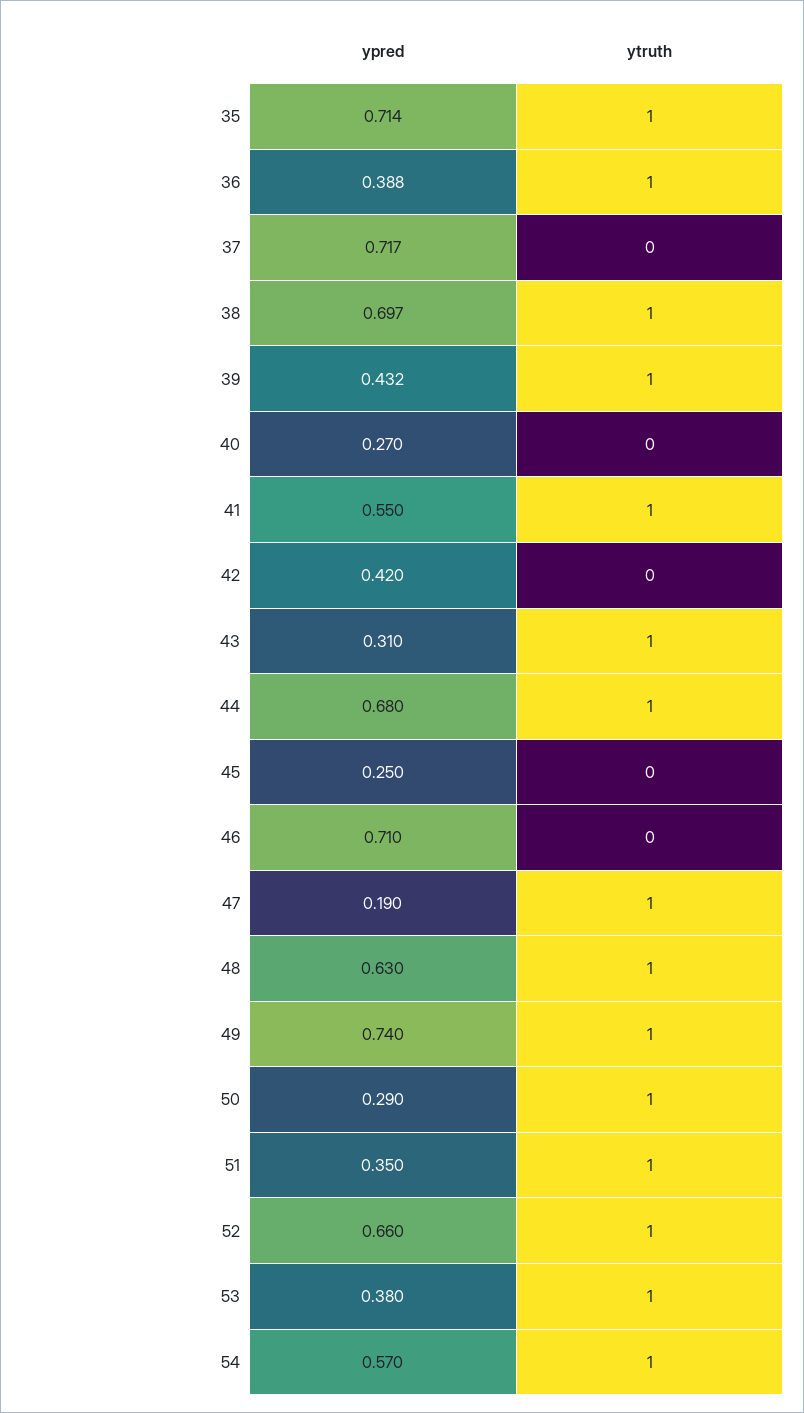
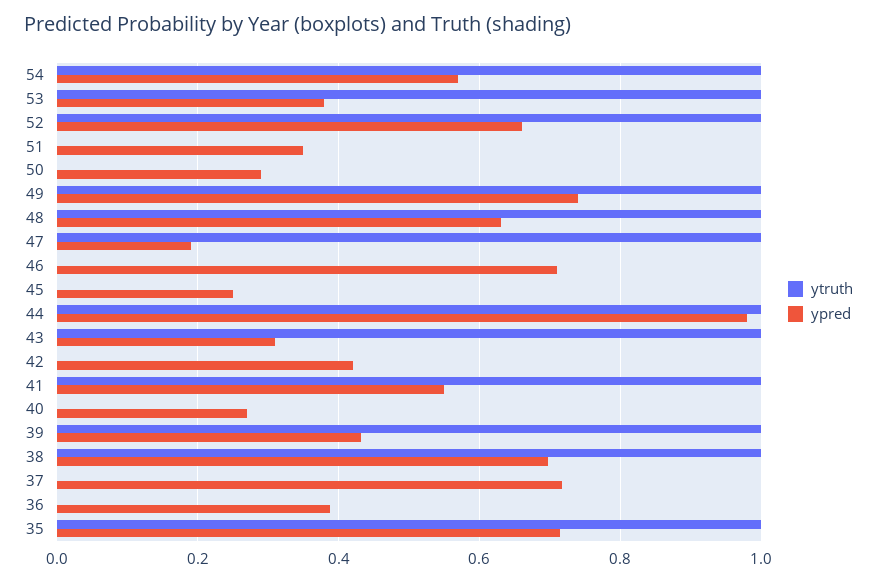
ytruth, 36: 1 -> 0
ypred, 44: 0.68 -> 0.98
ytruth, 50: 1 -> 0
ytruth, 51: 1 -> 0

